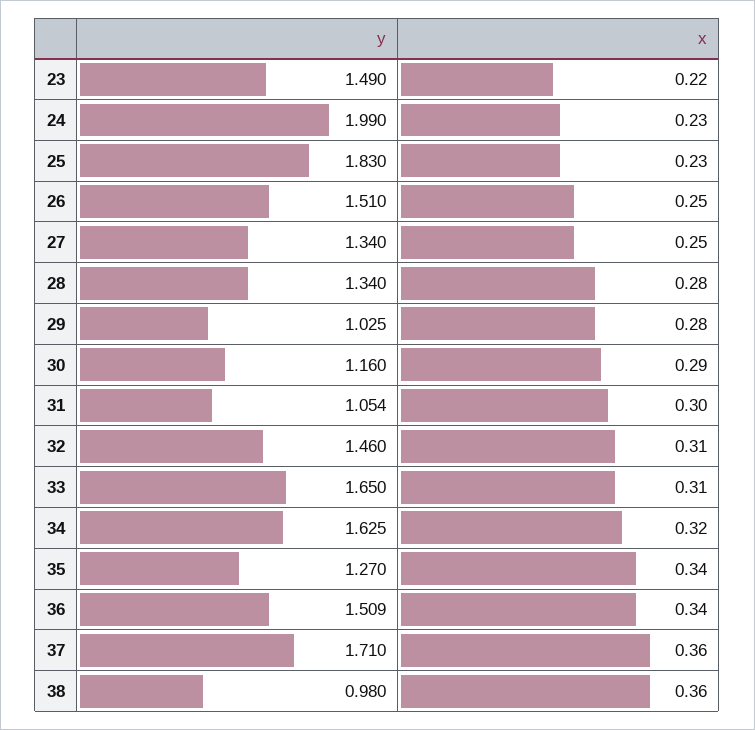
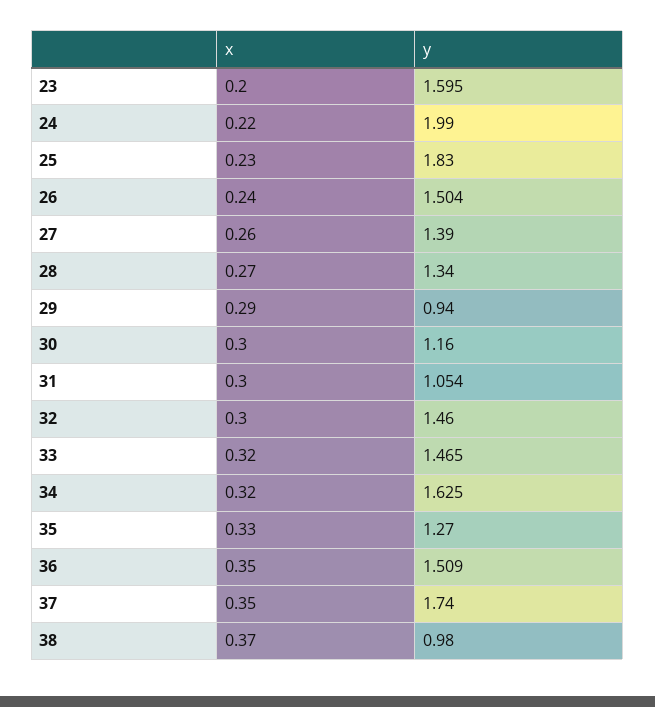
y, 23: 1.49 -> 1.595
x, 23: 0.22 -> 0.2
x, 24: 0.23 -> 0.22
y, 26: 1.51 -> 1.504
x, 26: 0.25 -> 0.24
y, 27: 1.34 -> 1.39
x, 27: 0.25 -> 0.26
x, 28: 0.28 -> 0.27
y, 29: 1.025 -> 0.94
x, 29: 0.28 -> 0.29
x, 30: 0.29 -> 0.3
x, 32: 0.31 -> 0.3
y, 33: 1.65 -> 1.465
x, 33: 0.31 -> 0.32
x, 35: 0.34 -> 0.33
x, 36: 0.34 -> 0.35
y, 37: 1.71 -> 1.74
x, 37: 0.36 -> 0.35
x, 38: 0.36 -> 0.37

